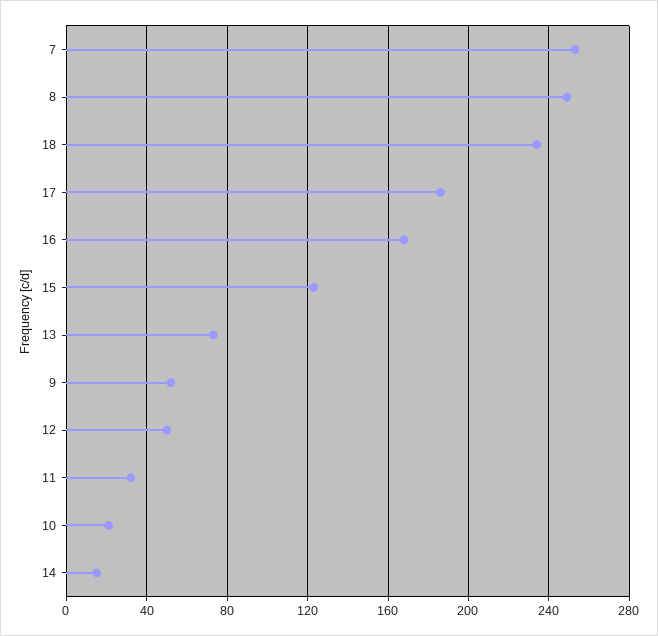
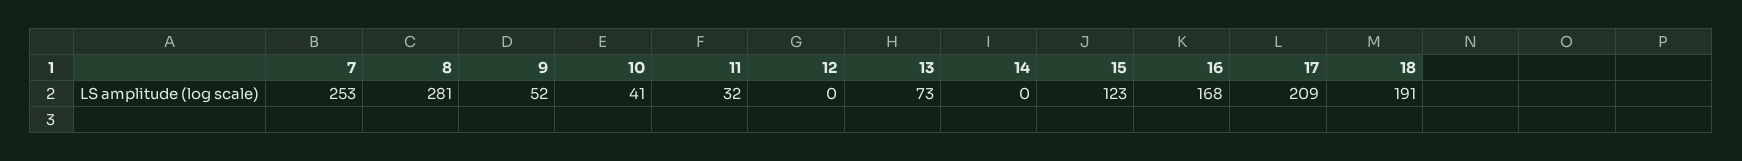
8: 250 -> 281
18: 235 -> 191
17: 185 -> 209
12: 50 -> 0
10: 20 -> 41
14: 15 -> 0

